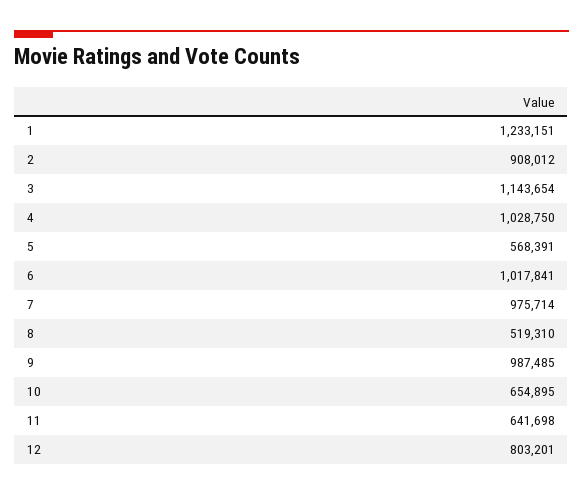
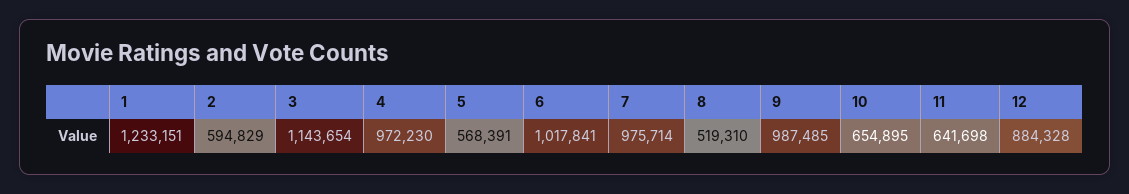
2: 908012 -> 594829
4: 1028750 -> 972230
12: 803201 -> 884328

